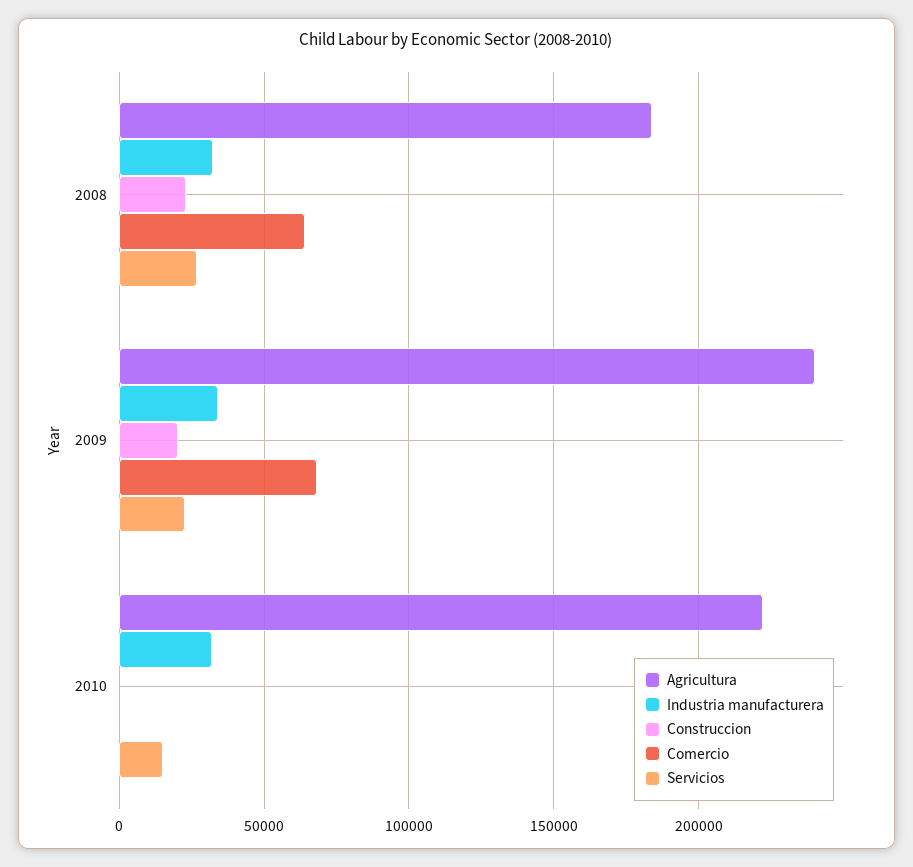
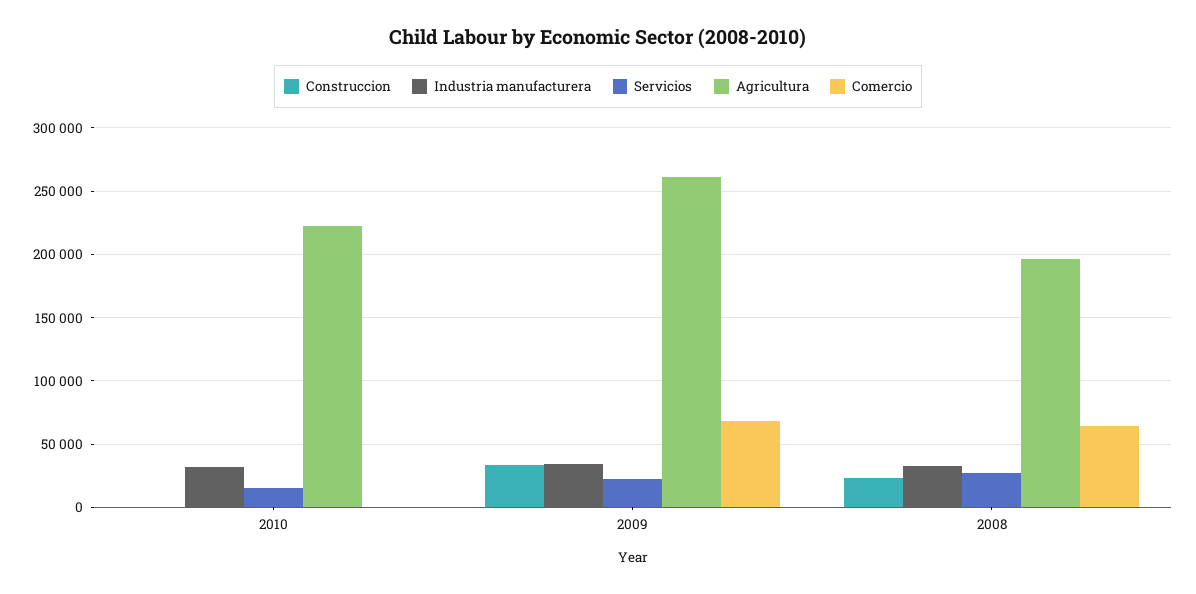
Agricultura, 2008: 185000 -> 195000
Agricultura, 2009: 240000 -> 260000
Construccion, 2009: 20000 -> 35000

